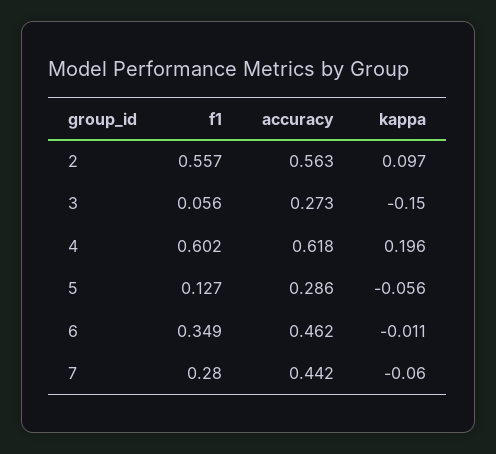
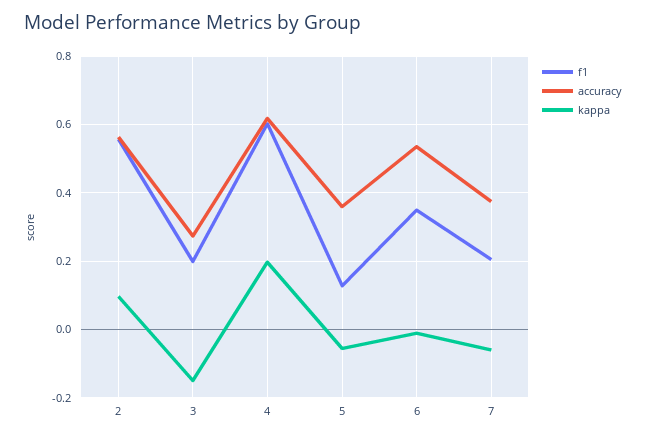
f1, 3: 0.056 -> 0.2
accuracy, 5: 0.286 -> 0.36
accuracy, 6: 0.462 -> 0.54
f1, 7: 0.28 -> 0.2
accuracy, 7: 0.442 -> 0.38

